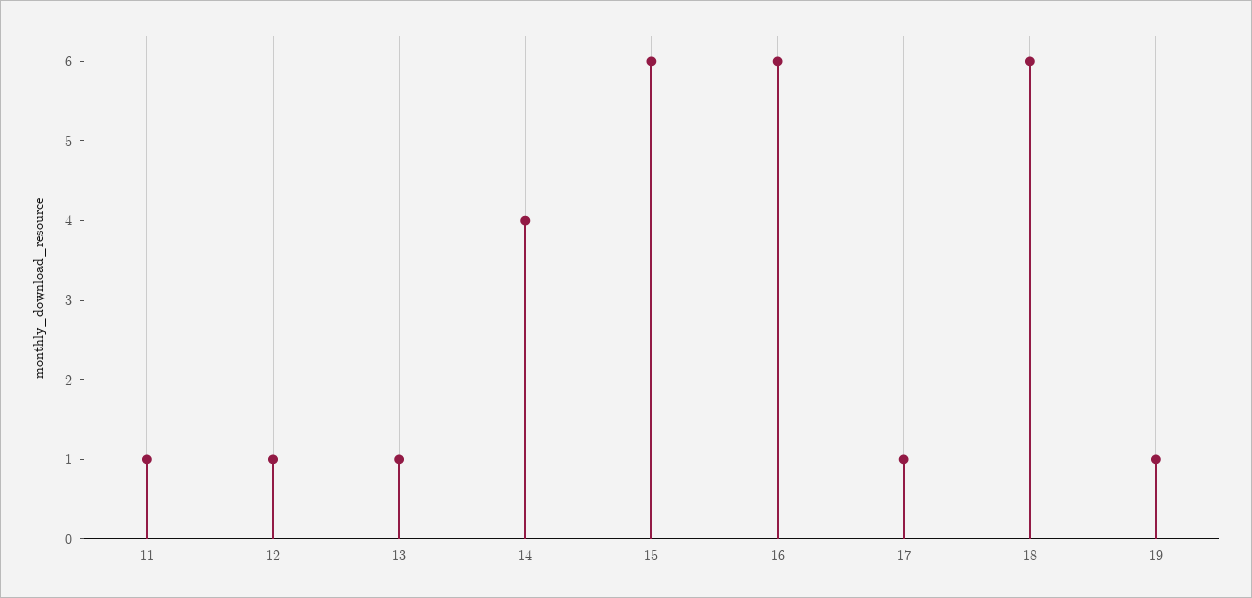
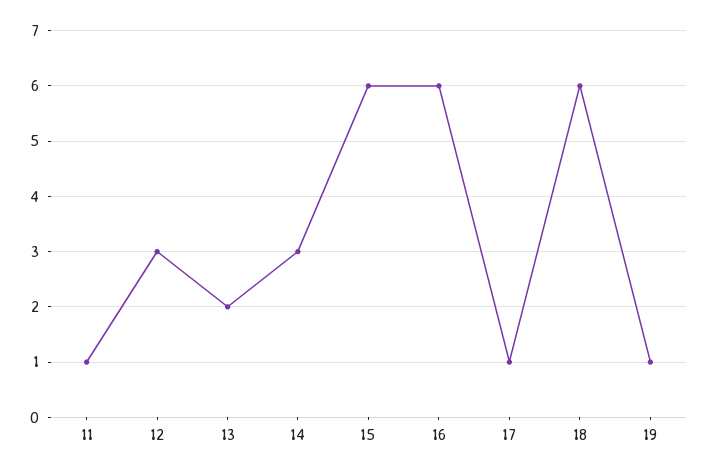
12: 1 -> 3
13: 1 -> 2
14: 4 -> 3

